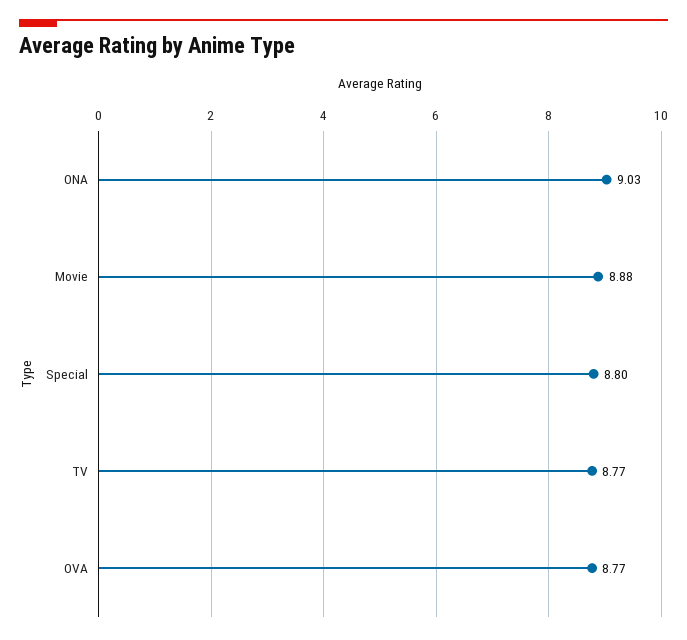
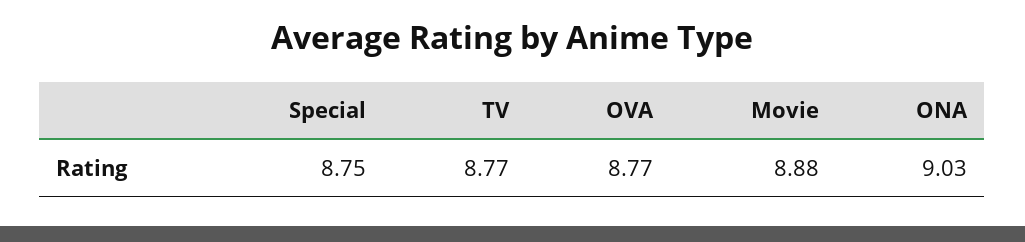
Special: 8.8 -> 8.75

